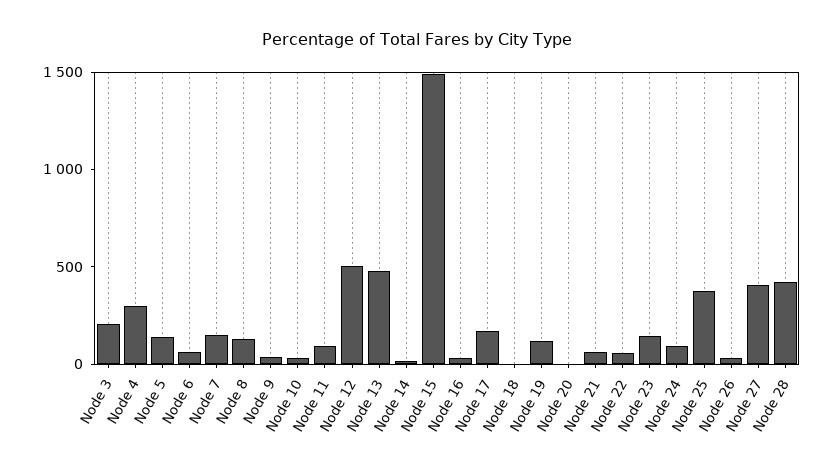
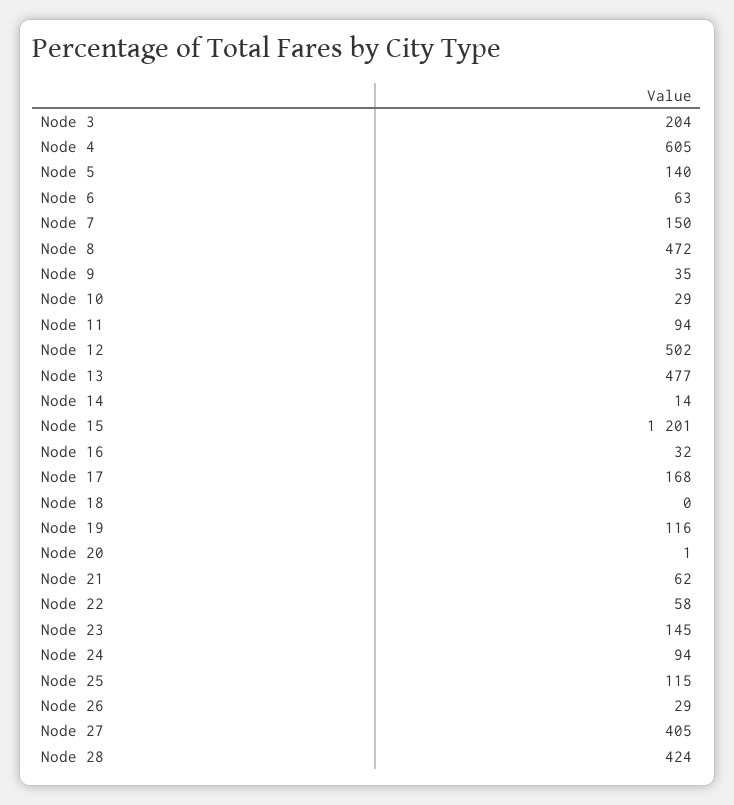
Node 4: 300 -> 605
Node 8: 100 -> 472
Node 15: 1500 -> 1201
Node 25: 400 -> 115

